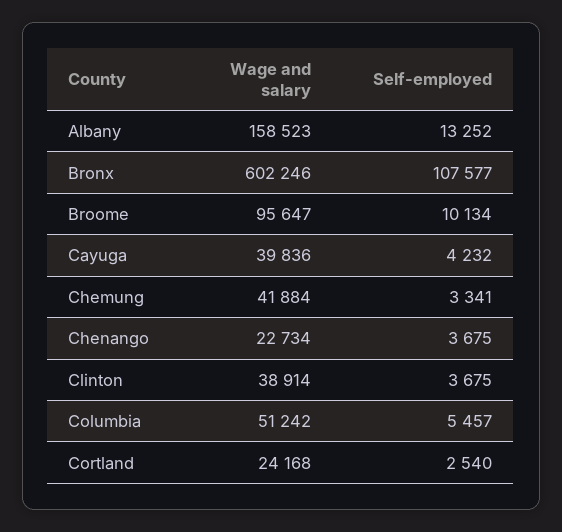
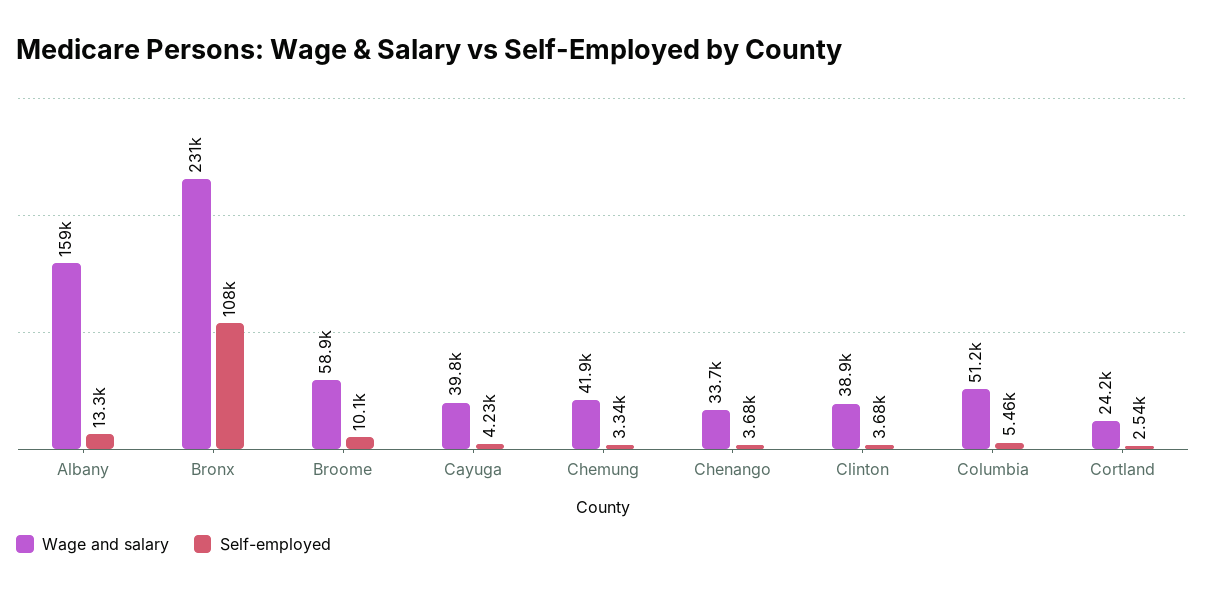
Wage and salary, Bronx: 602246 -> 231000
Wage and salary, Broome: 95647 -> 58900
Wage and salary, Chenango: 22734 -> 33700

